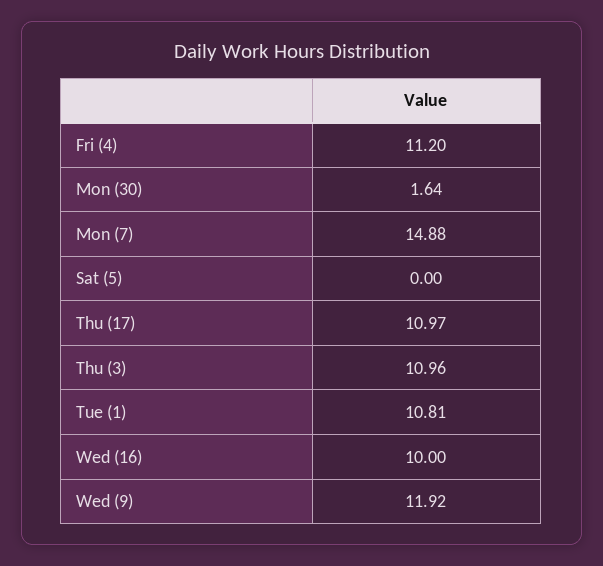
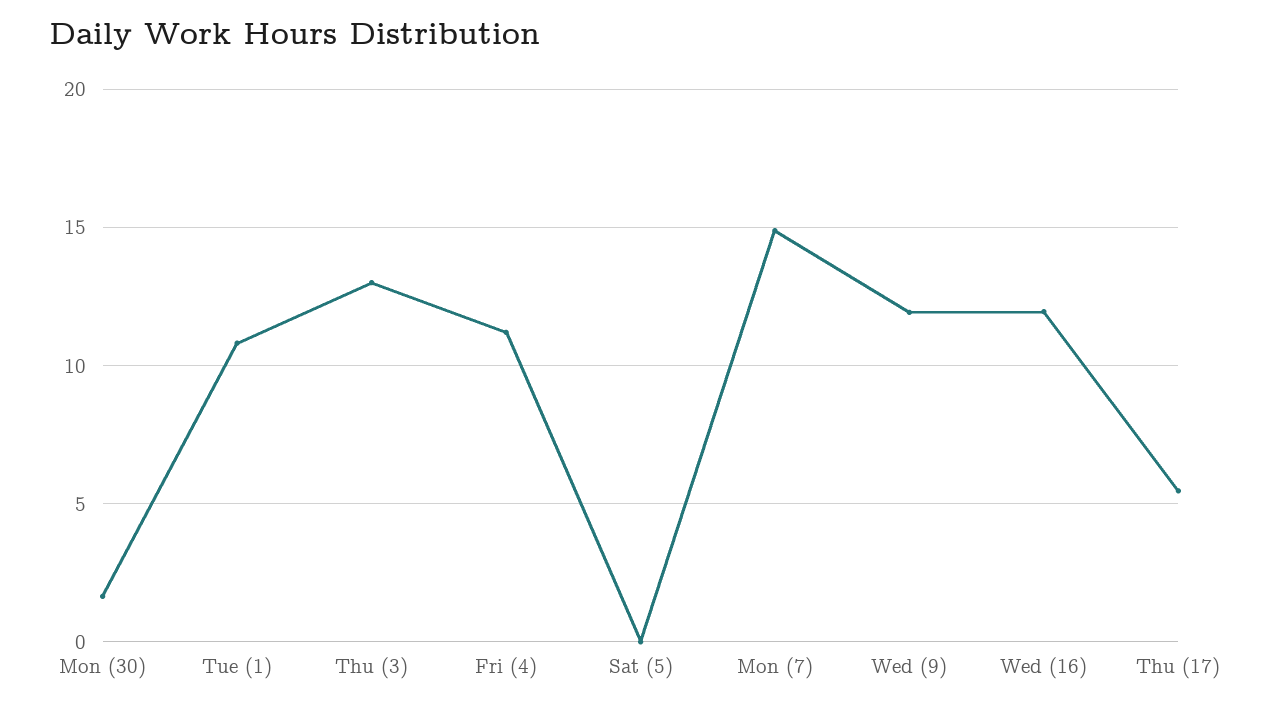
Thu (17): 10.97 -> 5.5
Thu (3): 10.96 -> 13
Wed (16): 10 -> 12

